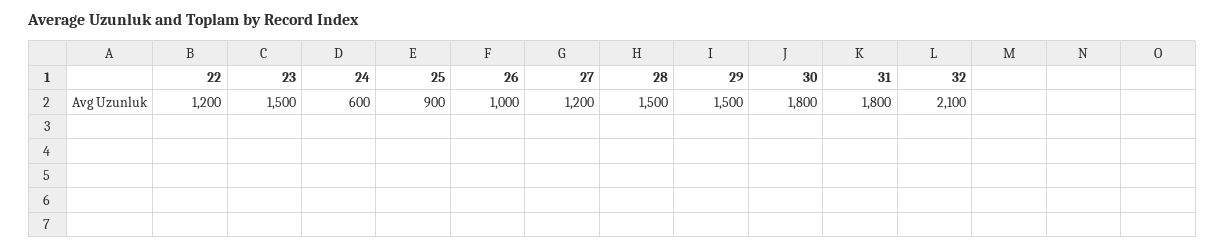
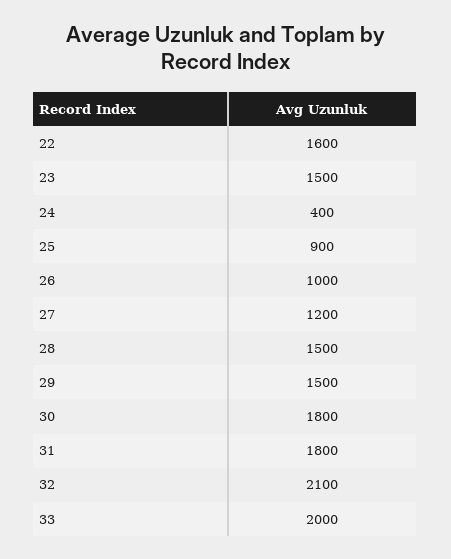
22: 1200 -> 1600
24: 600 -> 400
33: none -> 2000

